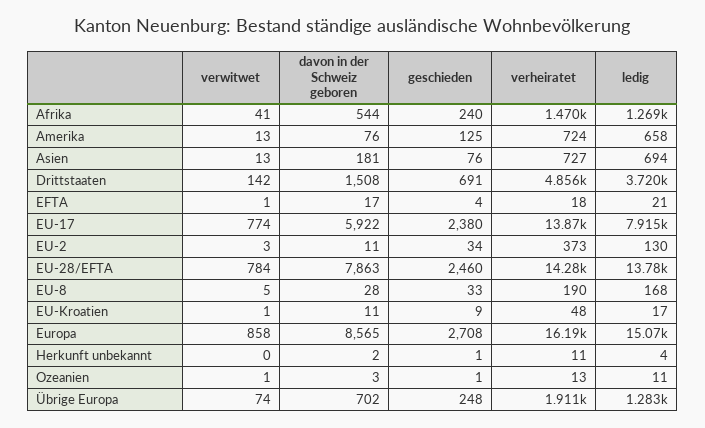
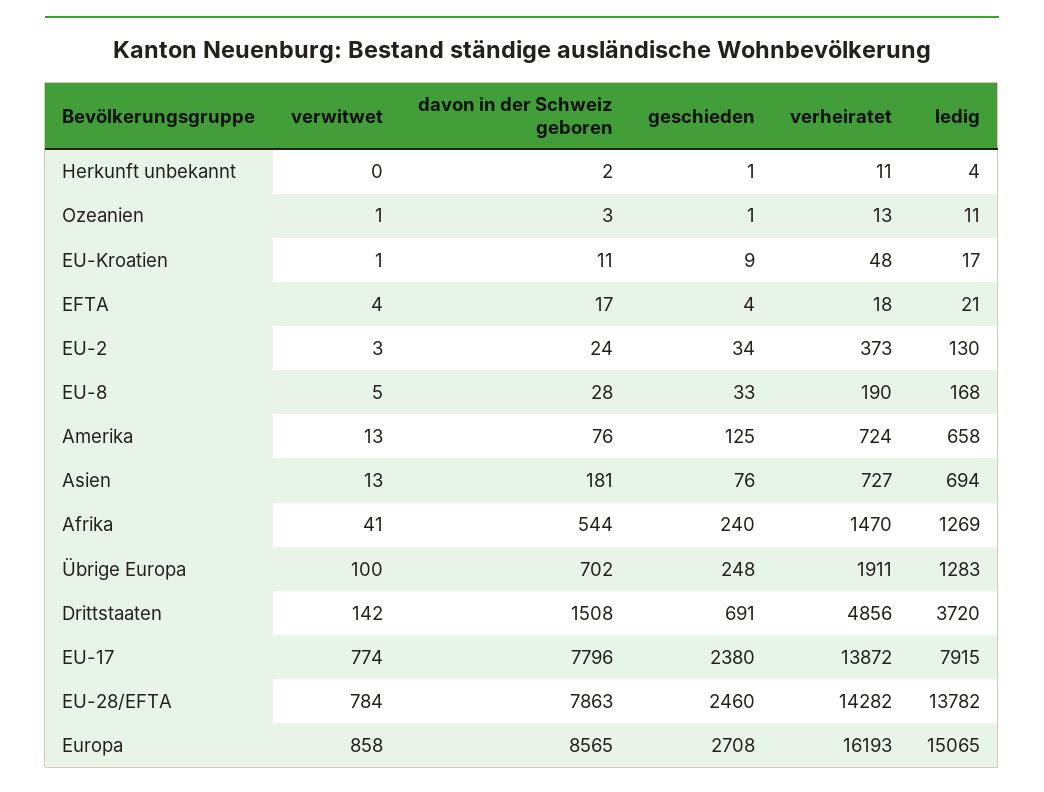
verwitwet, EFTA: 1 -> 4
davon in der Schweiz geboren, EU-17: 5922 -> 7796
davon in der Schweiz geboren, EU-2: 11 -> 24
verwitwet, Übrige Europa: 74 -> 100

